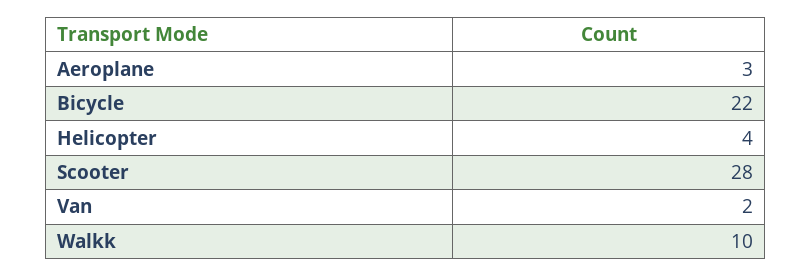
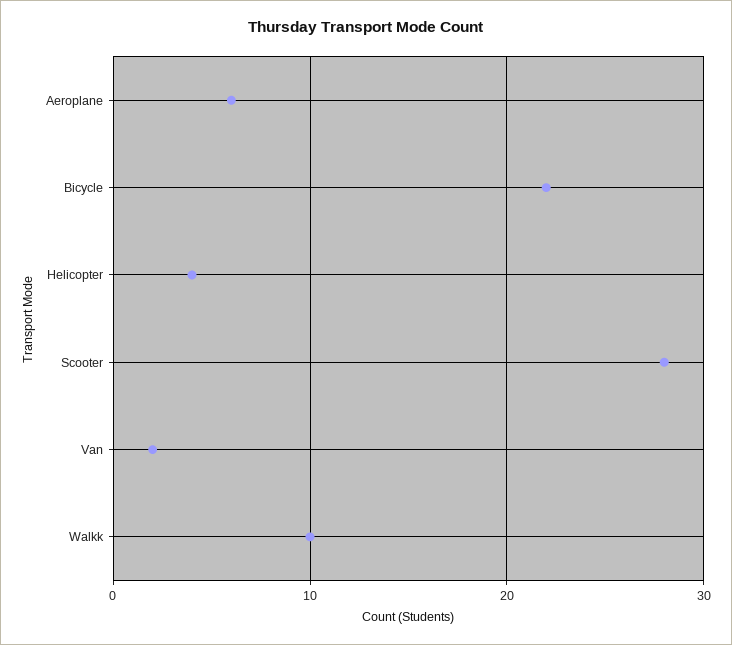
Aeroplane: 3 -> 6

